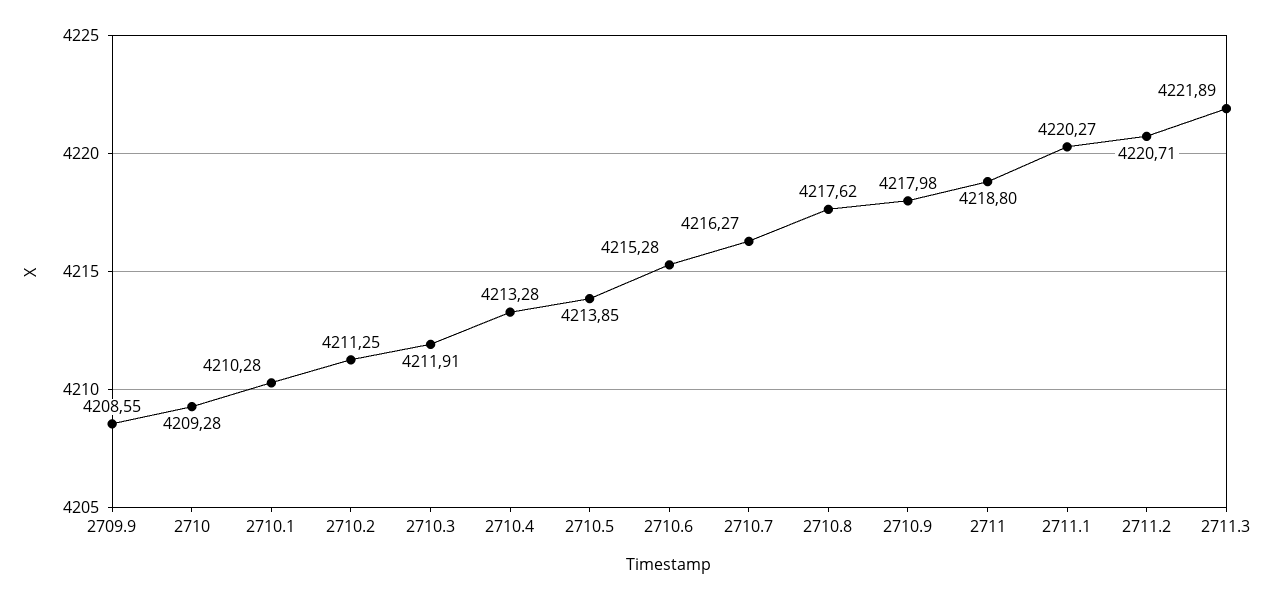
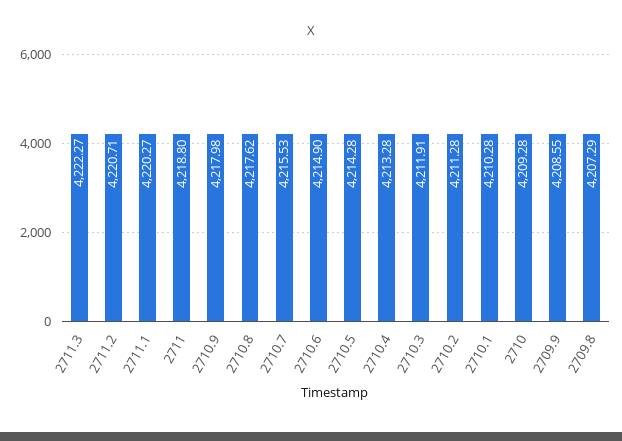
2710.2: 4211.25 -> 4211.28
2710.5: 4213.85 -> 4214.28
2710.6: 4215.28 -> 4214.9
2710.7: 4216.27 -> 4215.53
2711.3: 4221.89 -> 4222.27
2709.8: none -> 4207.29

